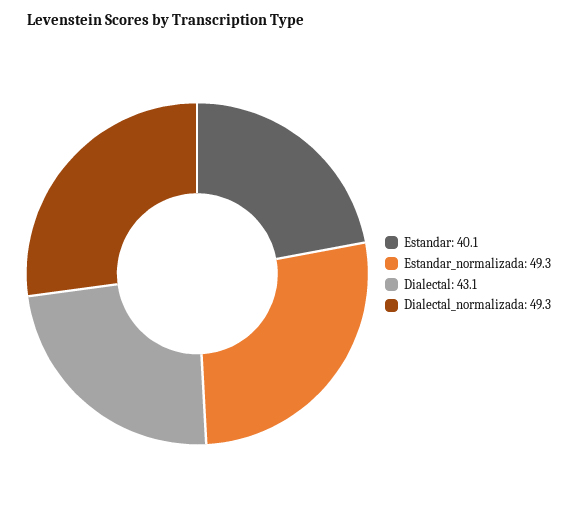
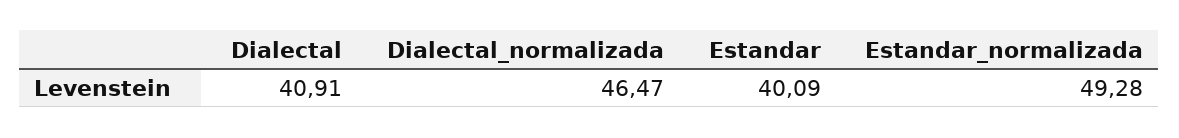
Dialectal: 43.1 -> 40.91
Dialectal_normalizada: 49.3 -> 46.47

